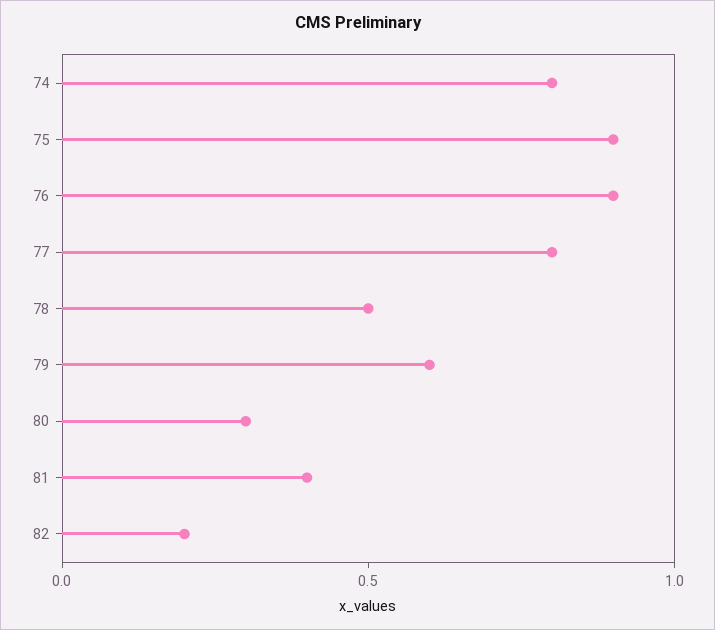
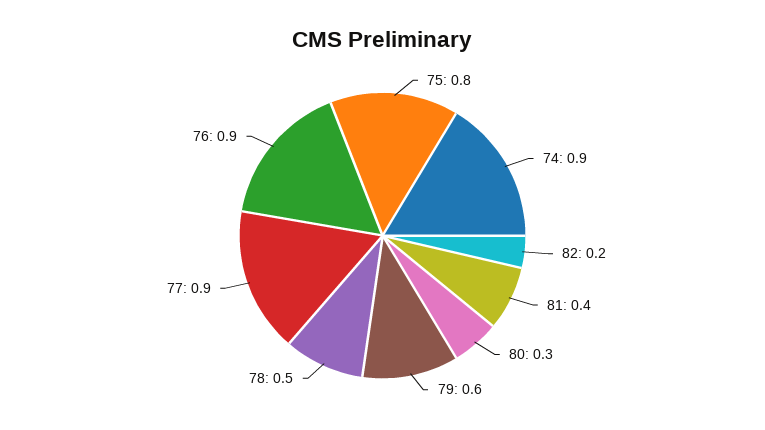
74: 0.8 -> 0.9
75: 0.9 -> 0.8
77: 0.8 -> 0.9

